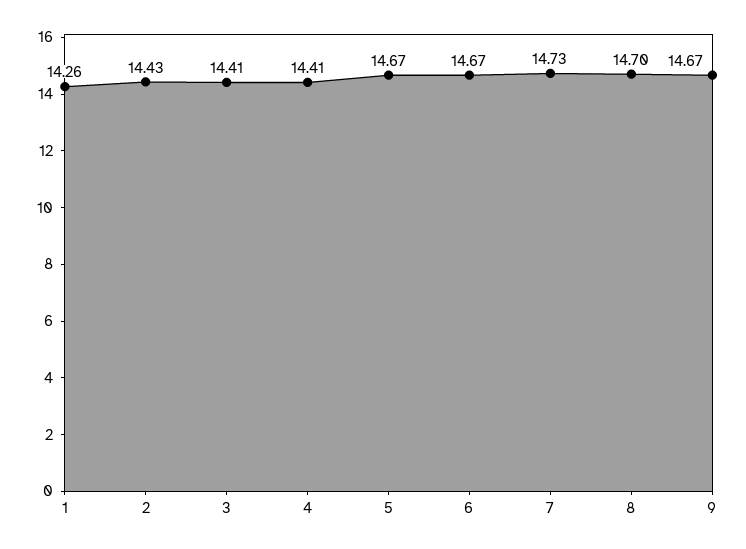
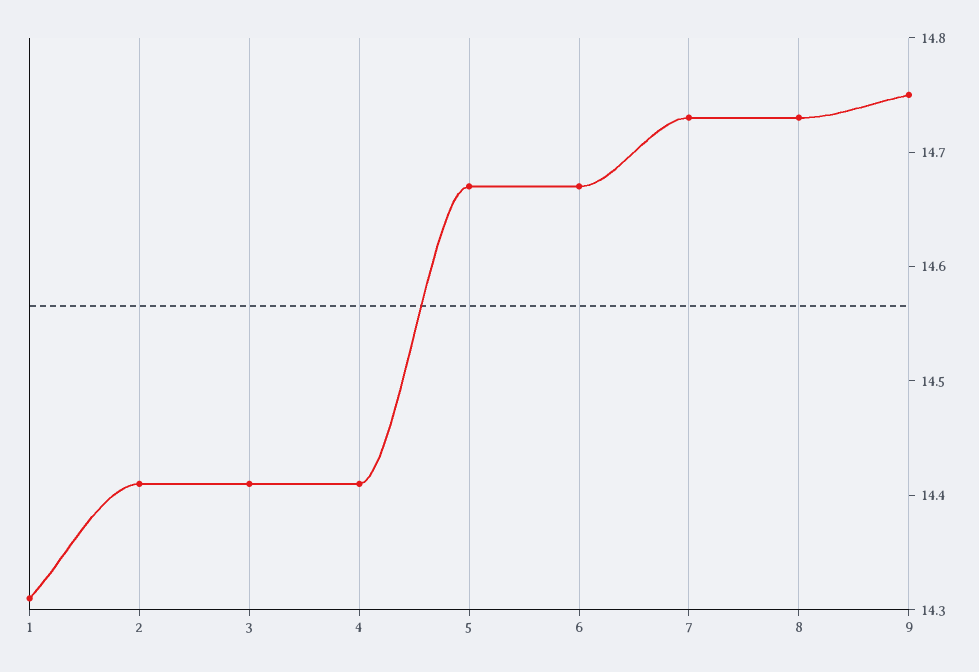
1: 14.26 -> 14.31
2: 14.43 -> 14.41
8: 14.7 -> 14.73
9: 14.67 -> 14.75

